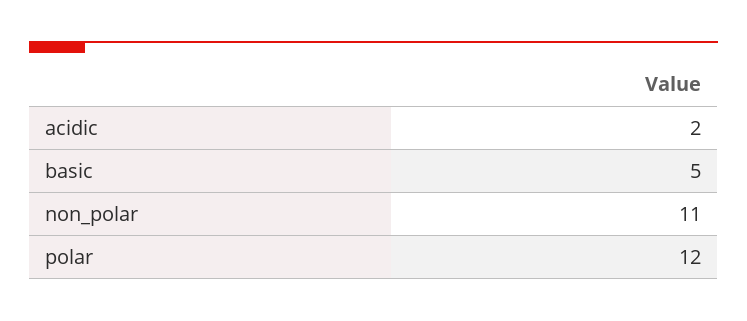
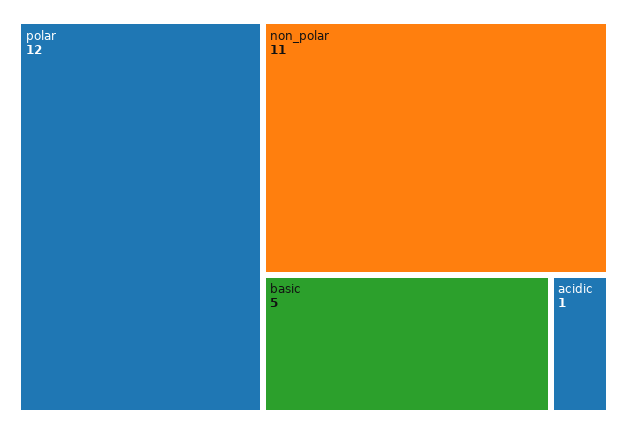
acidic: 2 -> 1

